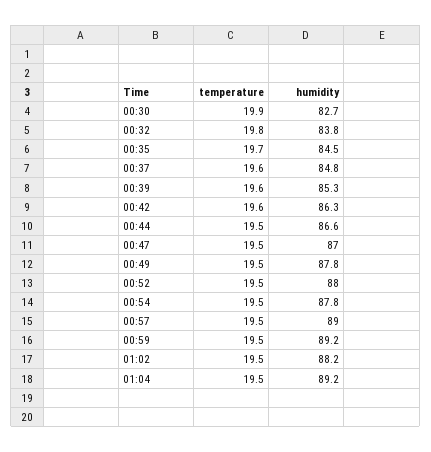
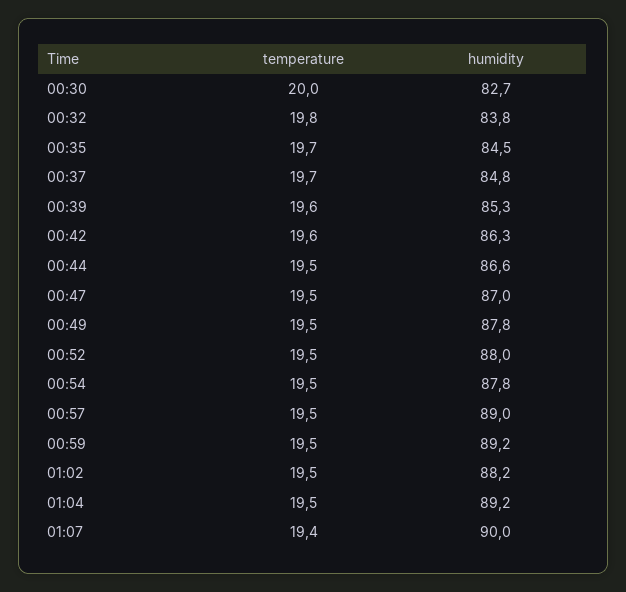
temperature, 00:30: 19.9 -> 20
temperature, 00:37: 19.6 -> 19.7
temperature, 01:07: none -> 19.4
humidity, 01:07: none -> 90

